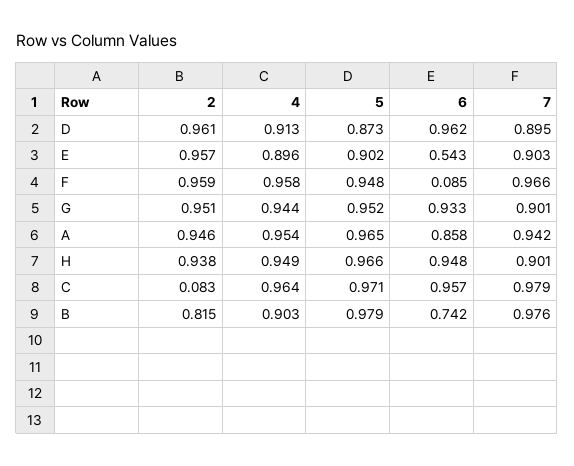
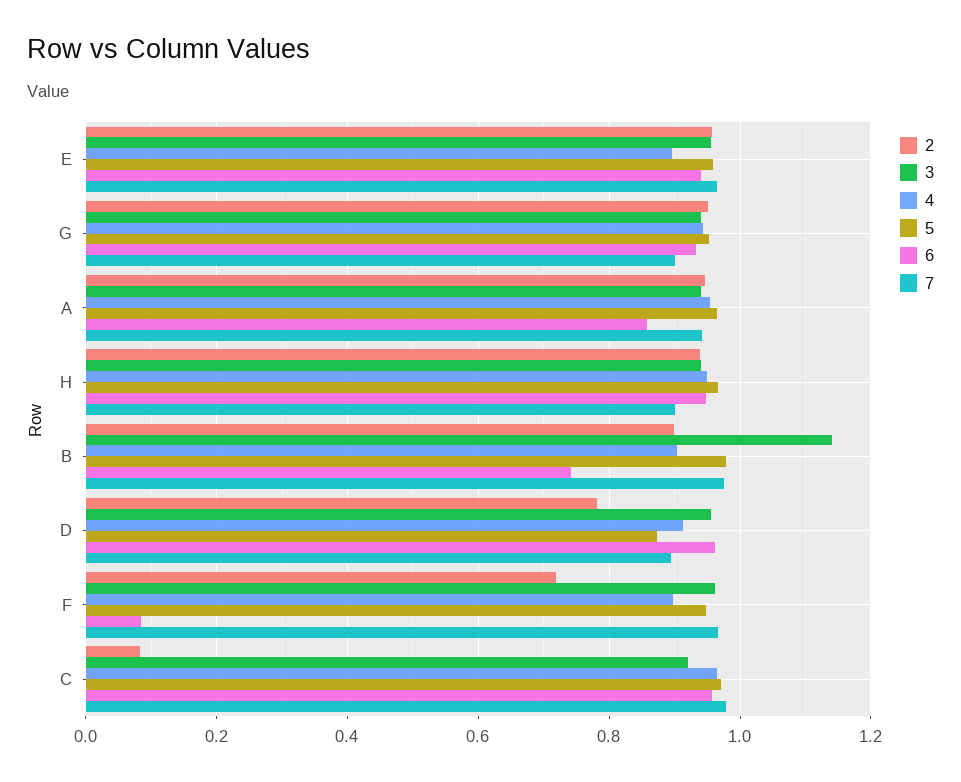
2, D: 0.961 -> 0.78
5, E: 0.902 -> 0.96
6, E: 0.543 -> 0.94
7, E: 0.903 -> 0.96
2, F: 0.959 -> 0.72
4, F: 0.958 -> 0.9
2, B: 0.815 -> 0.9
3, E: none -> 0.96
3, G: none -> 0.94
3, A: none -> 0.94
3, H: none -> 0.94
3, B: none -> 1.14
3, D: none -> 0.96
3, F: none -> 0.96
3, C: none -> 0.92

